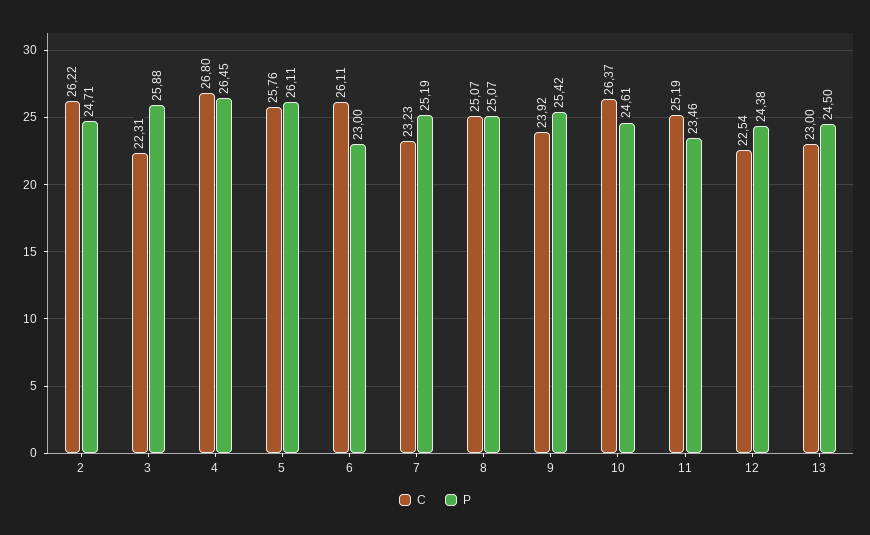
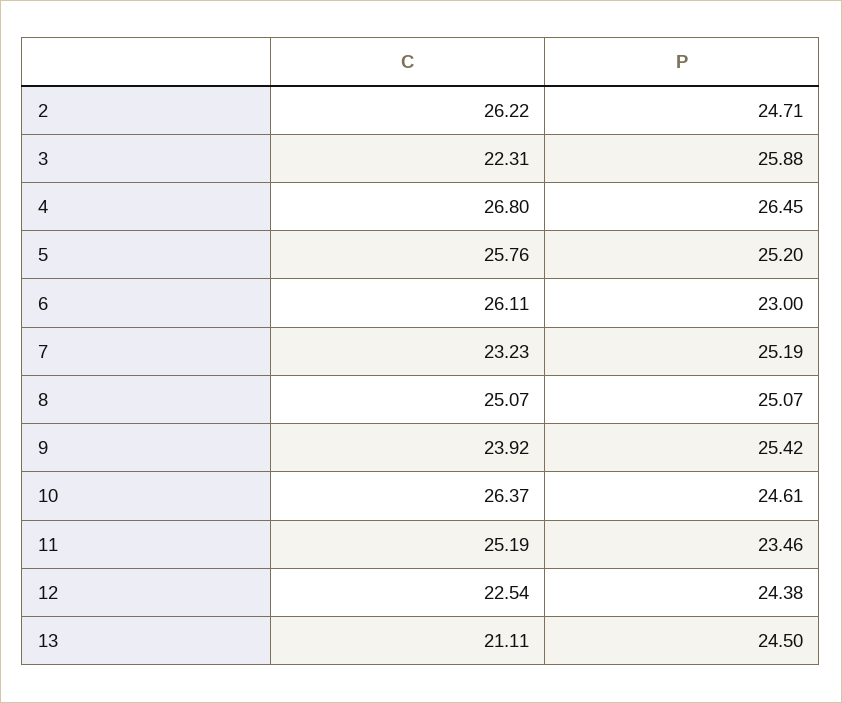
P, 5: 26.11 -> 25.2
C, 13: 23 -> 21.11

